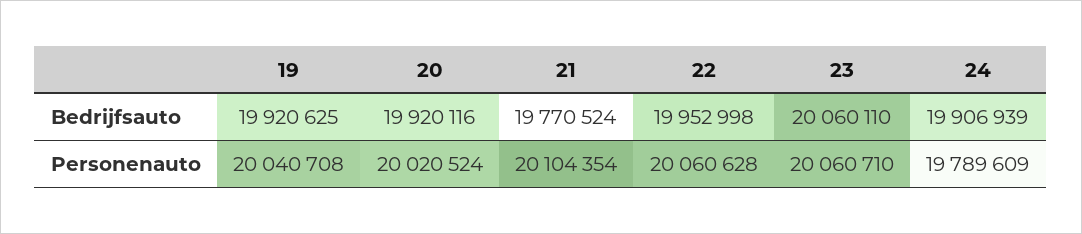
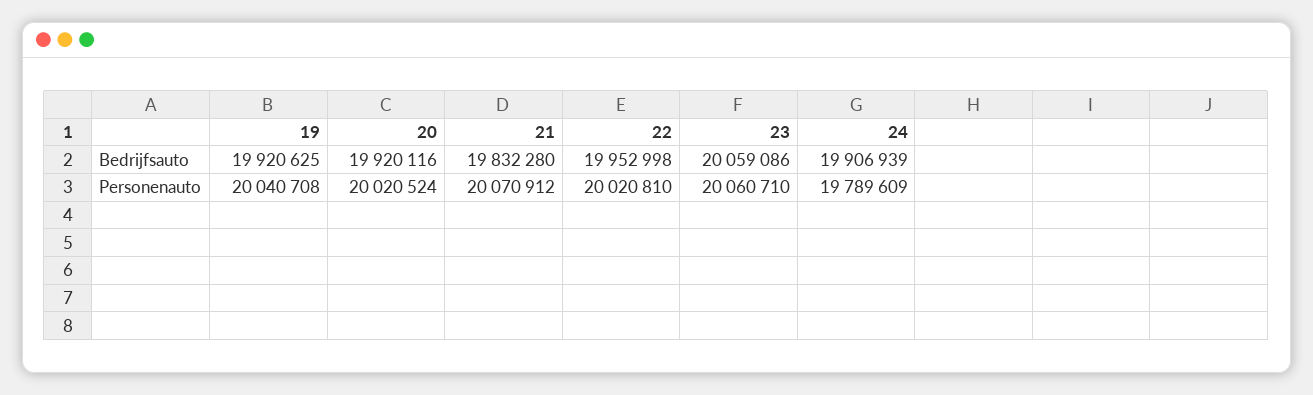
21, Bedrijfsauto: 19770524 -> 19832280
23, Bedrijfsauto: 20060110 -> 20059086
21, Personenauto: 20104354 -> 20070912
22, Personenauto: 20060628 -> 20020810

